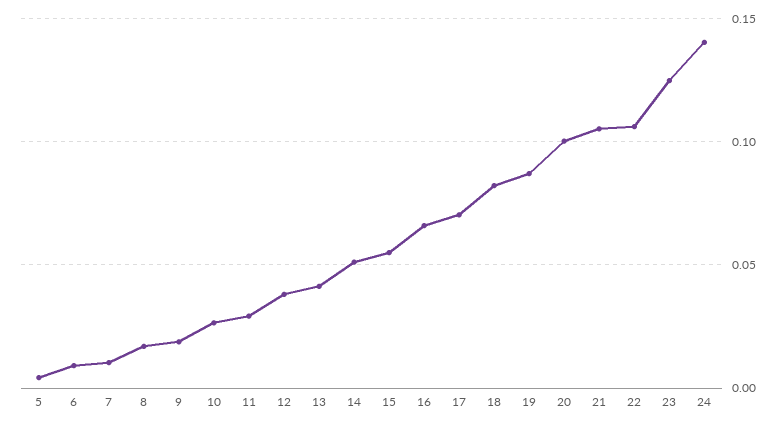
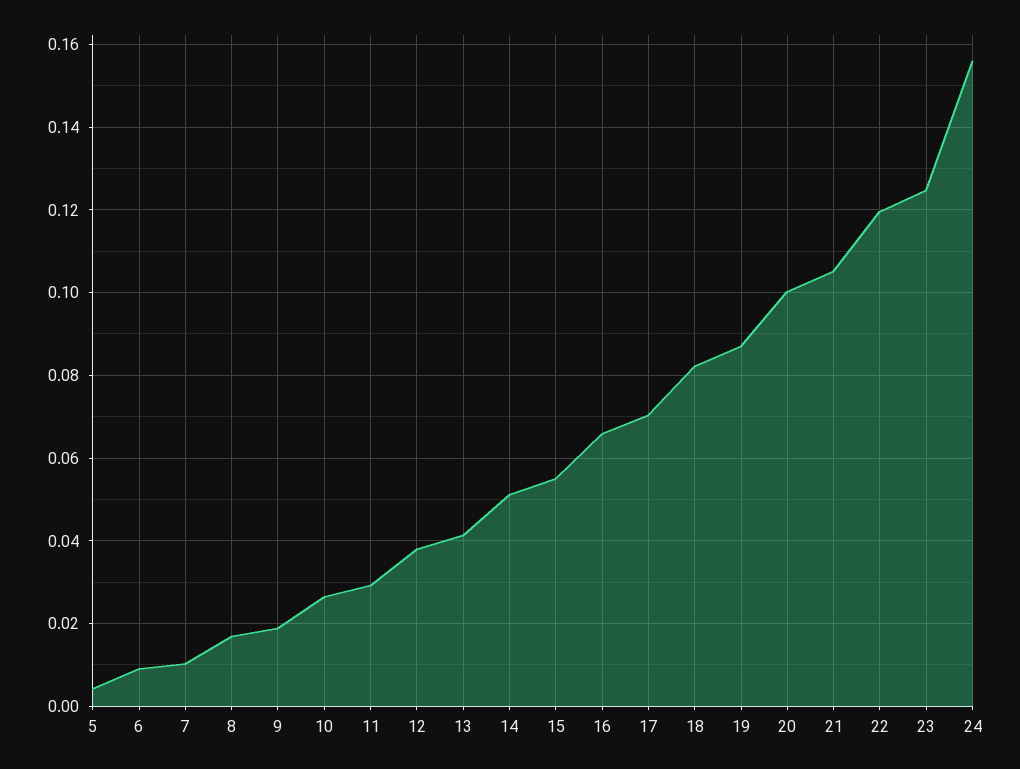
22: 0.105 -> 0.12
24: 0.14 -> 0.156

